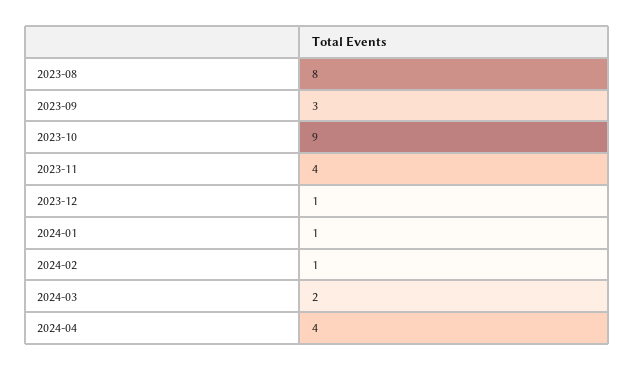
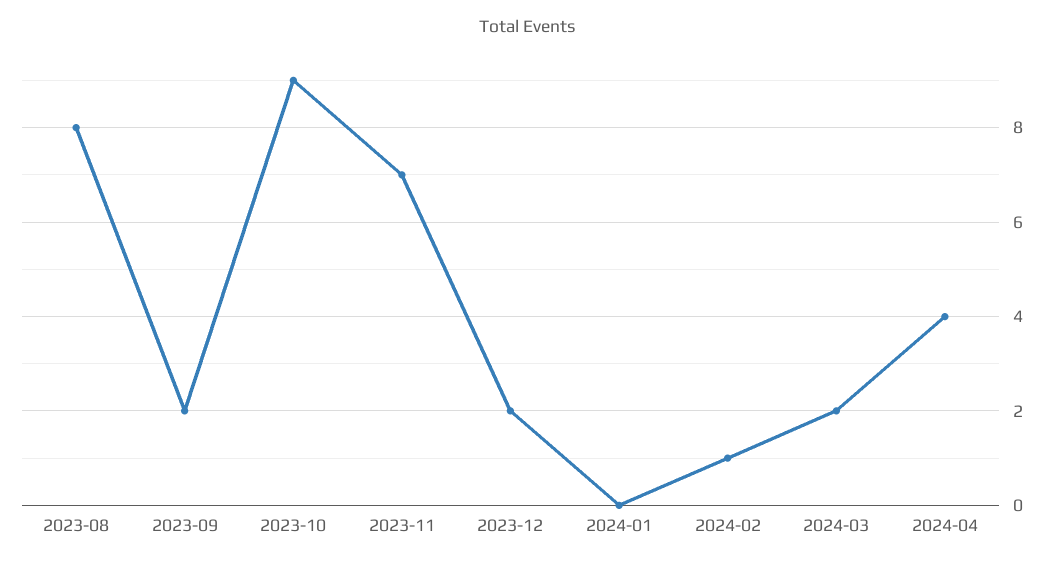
2023-09: 3 -> 2
2023-11: 4 -> 7
2023-12: 1 -> 2
2024-01: 1 -> 0

